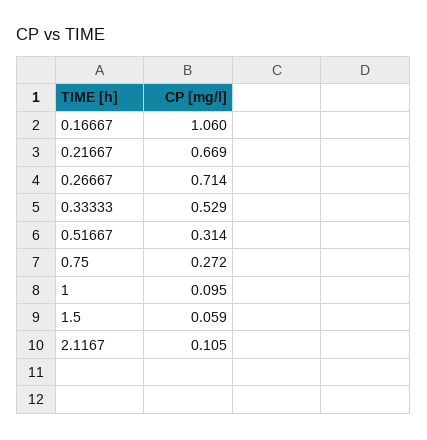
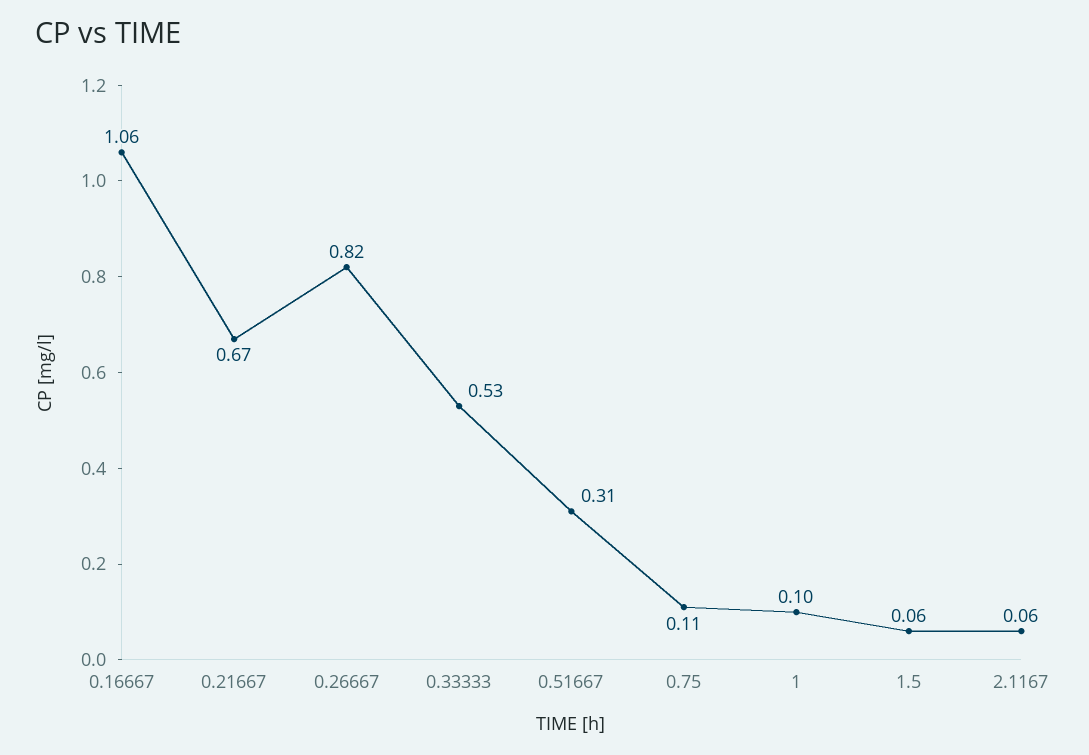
0.26667: 0.714 -> 0.82
0.75: 0.272 -> 0.11
2.1167: 0.105 -> 0.06

